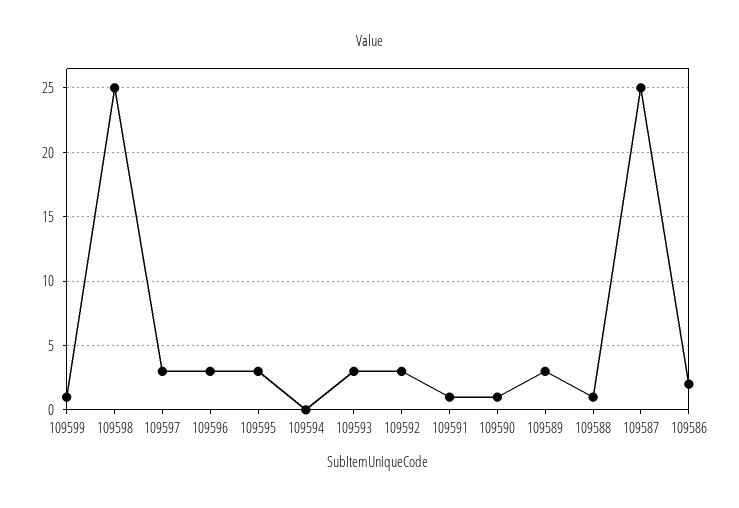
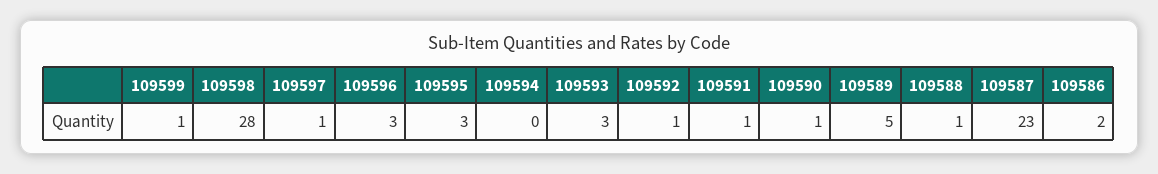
109598: 25 -> 28
109597: 3 -> 1
109592: 3 -> 1
109589: 3 -> 5
109587: 25 -> 23

